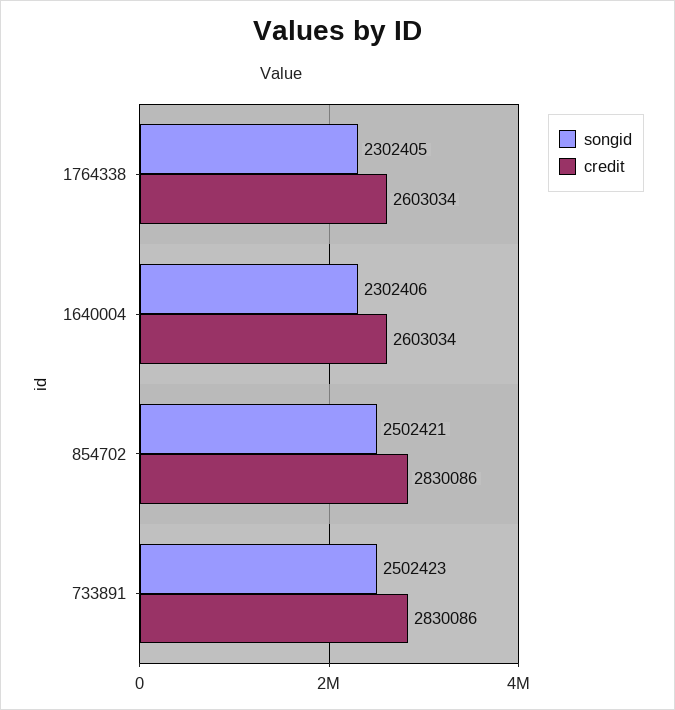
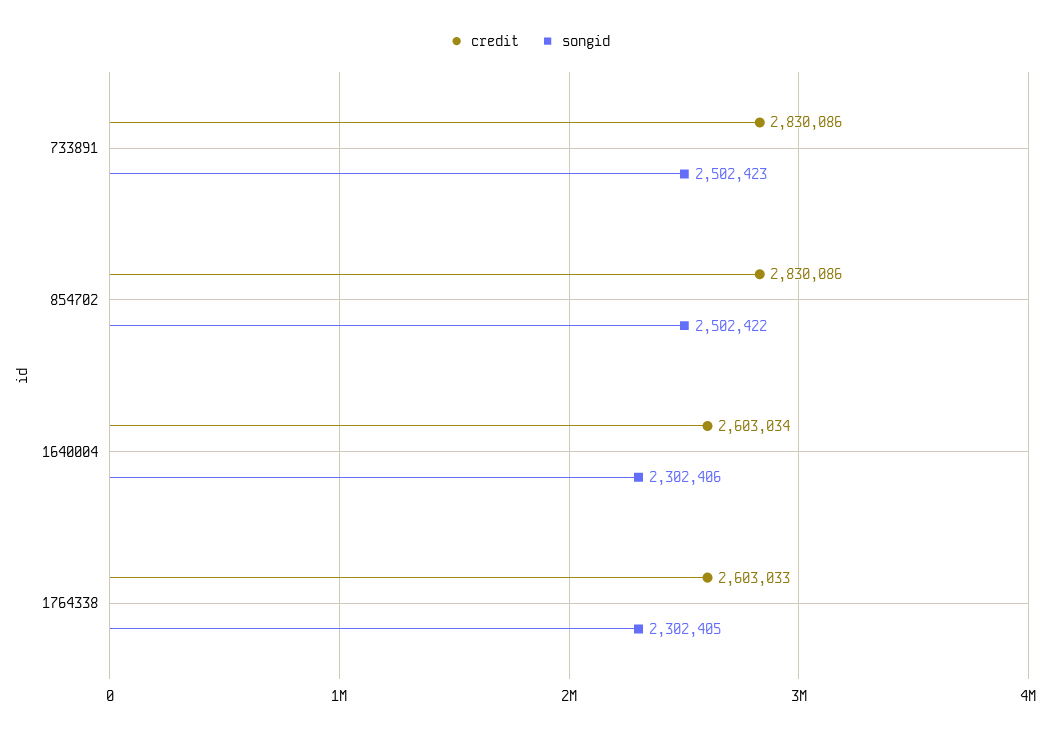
credit, 1764338: 2603034 -> 2603033
songid, 854702: 2502421 -> 2502422

